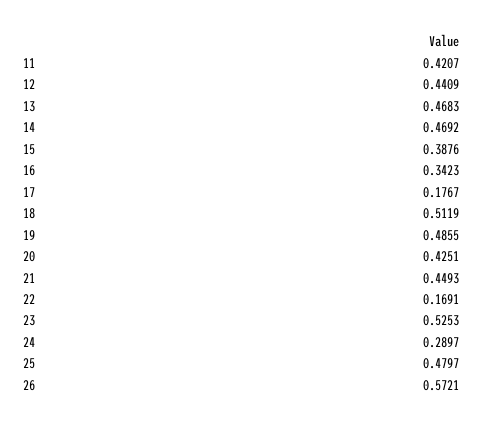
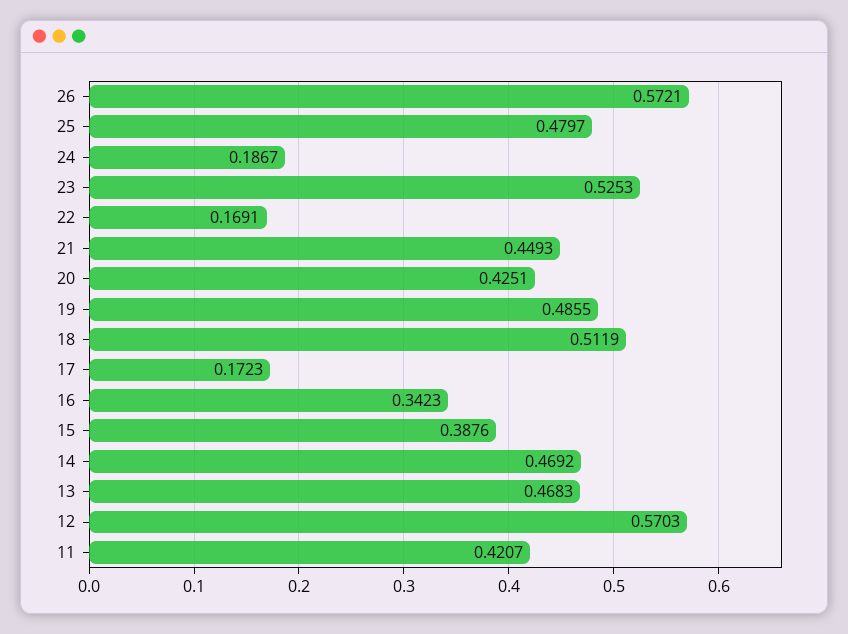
12: 0.4409 -> 0.5703
17: 0.1767 -> 0.1723
24: 0.2897 -> 0.1867

